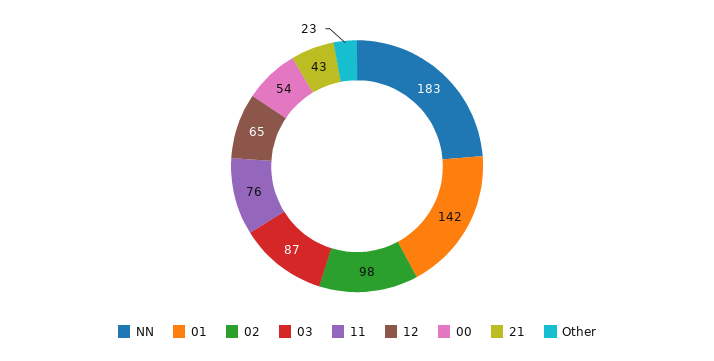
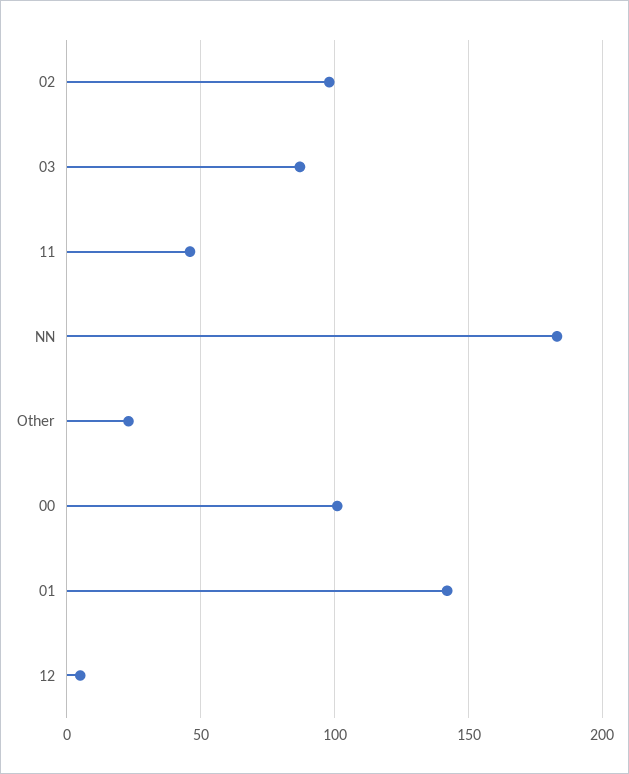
11: 76 -> 45
12: 65 -> 5
00: 54 -> 100
21: 43 -> none

